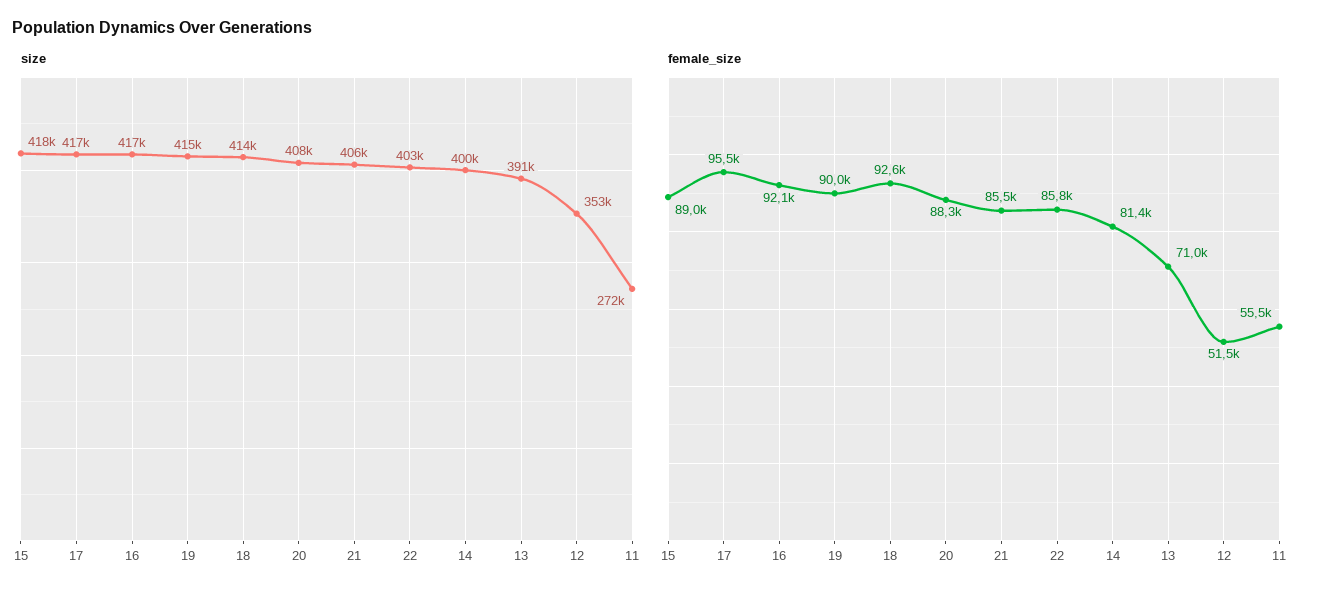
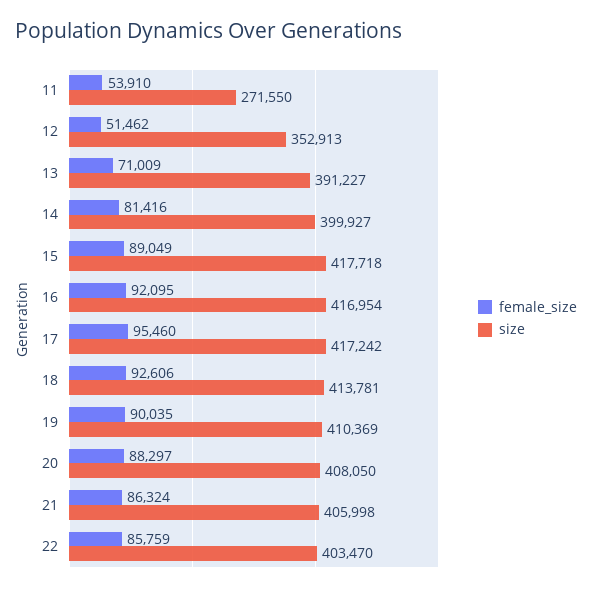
size, 19: 415000 -> 410369
female_size, 21: 85500 -> 86324
female_size, 11: 55500 -> 53910

